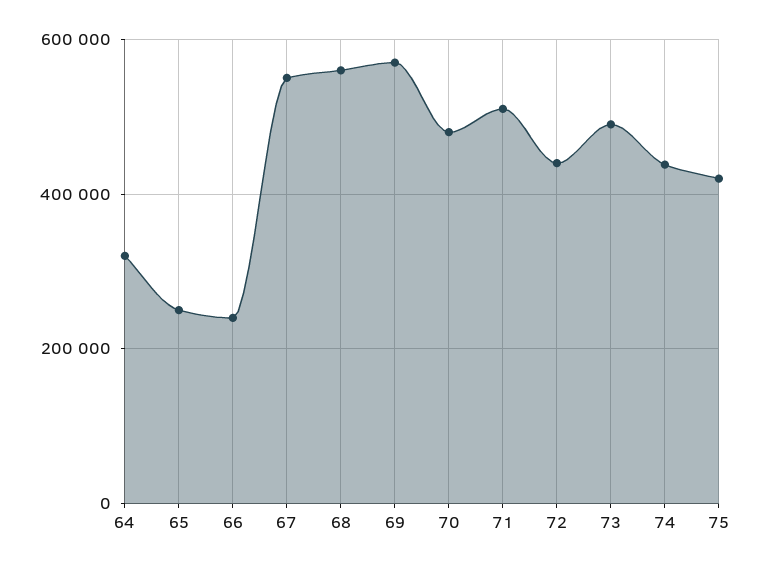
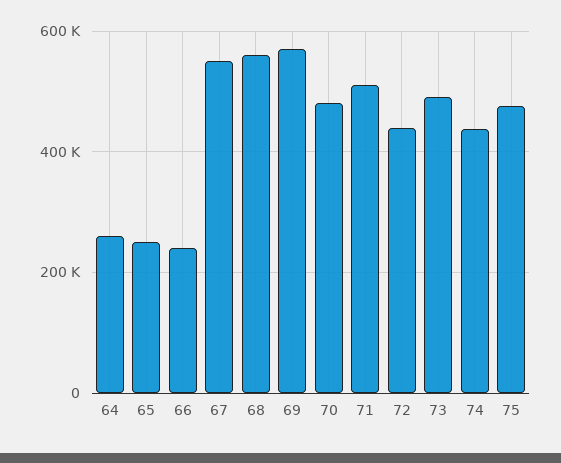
64: 320000 -> 260000
75: 420000 -> 480000

